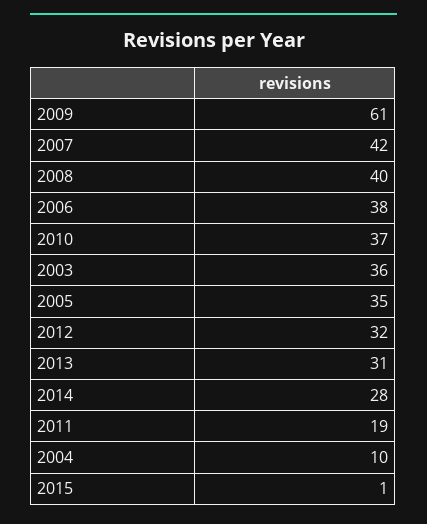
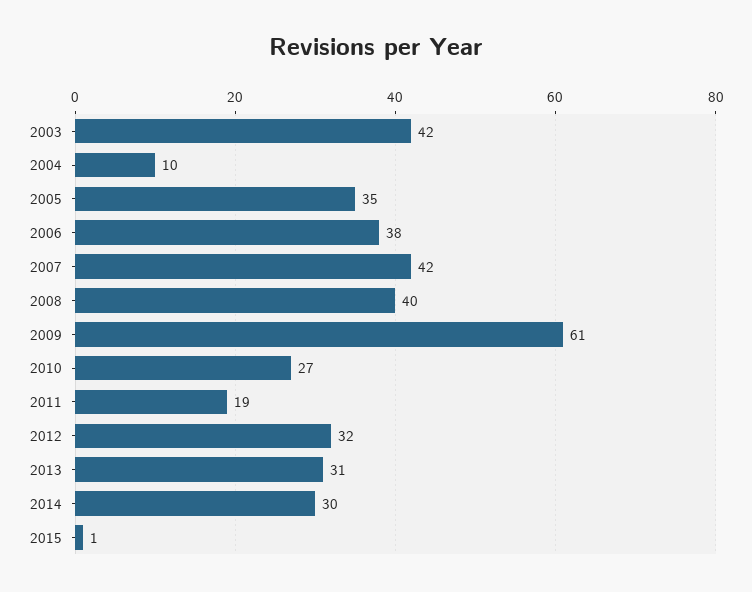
2010: 37 -> 27
2003: 36 -> 42
2014: 28 -> 30

